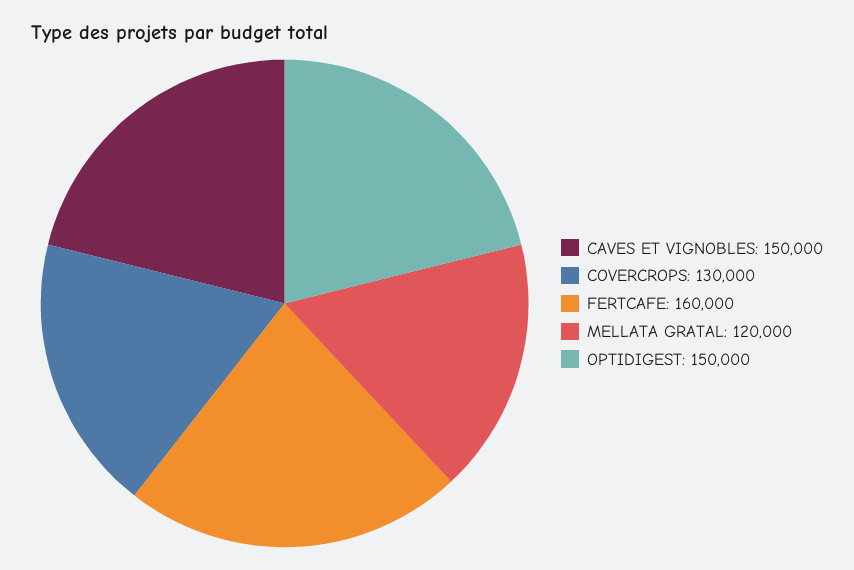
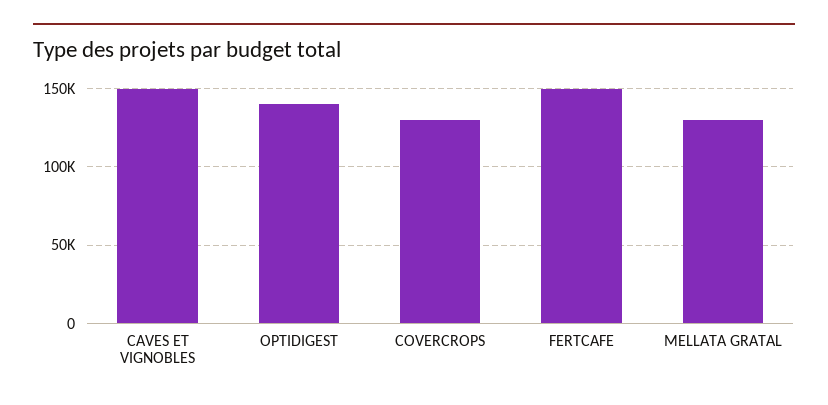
FERTCAFE: 160000 -> 150000
MELLATA GRATAL: 120000 -> 130000
OPTIDIGEST: 150000 -> 140000

